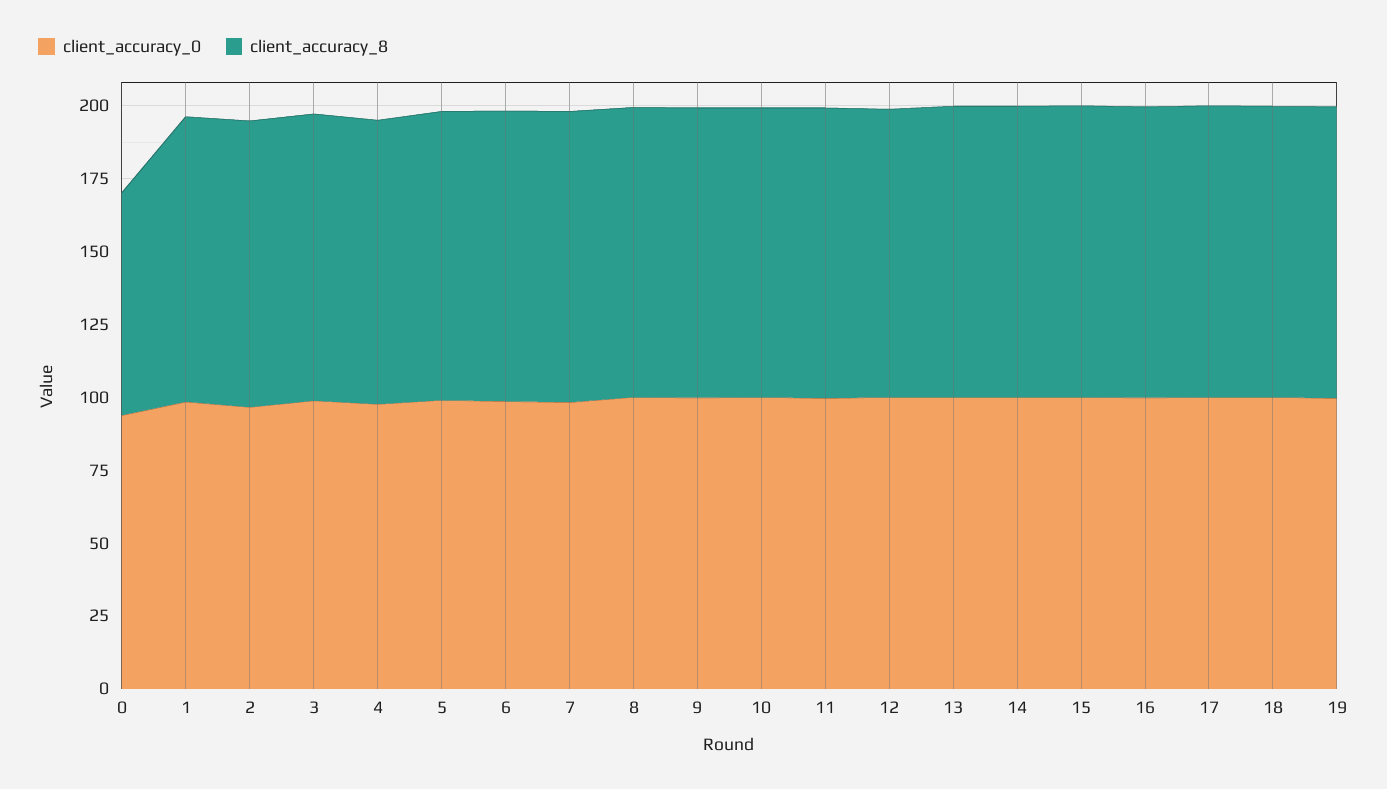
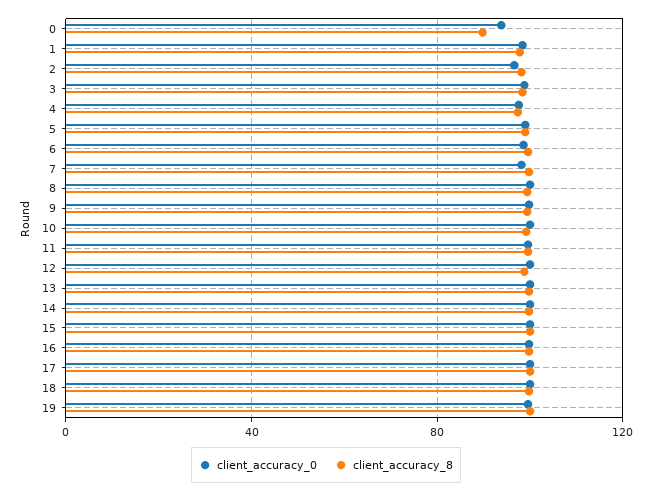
client_accuracy_8, 0: 75 -> 90

